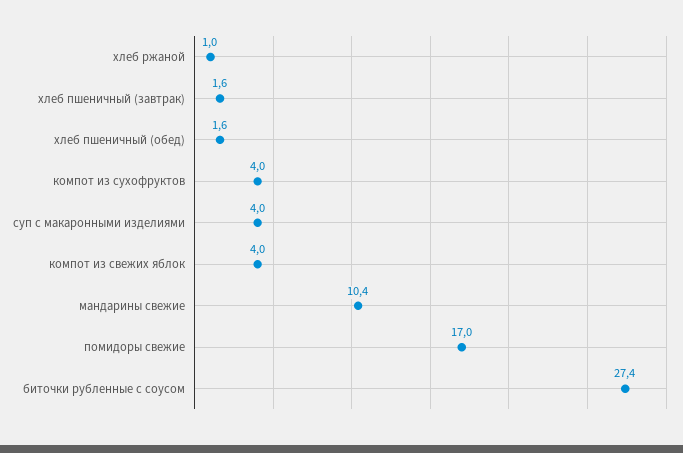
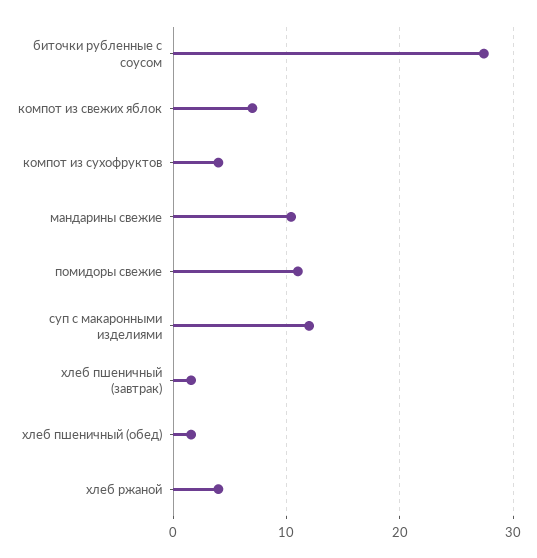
хлеб ржаной: 1 -> 4
суп с макаронными изделиями: 4 -> 12
компот из свежих яблок: 4 -> 7
помидоры свежие: 17 -> 11

